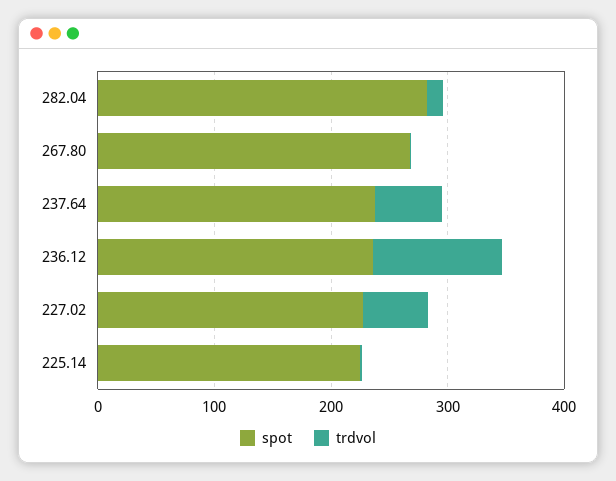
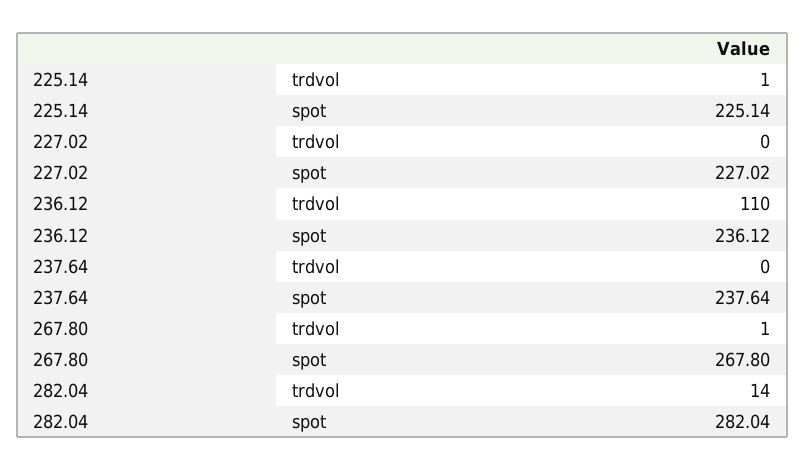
trdvol, 237.64: 60 -> 0
trdvol, 227.02: 60 -> 0

